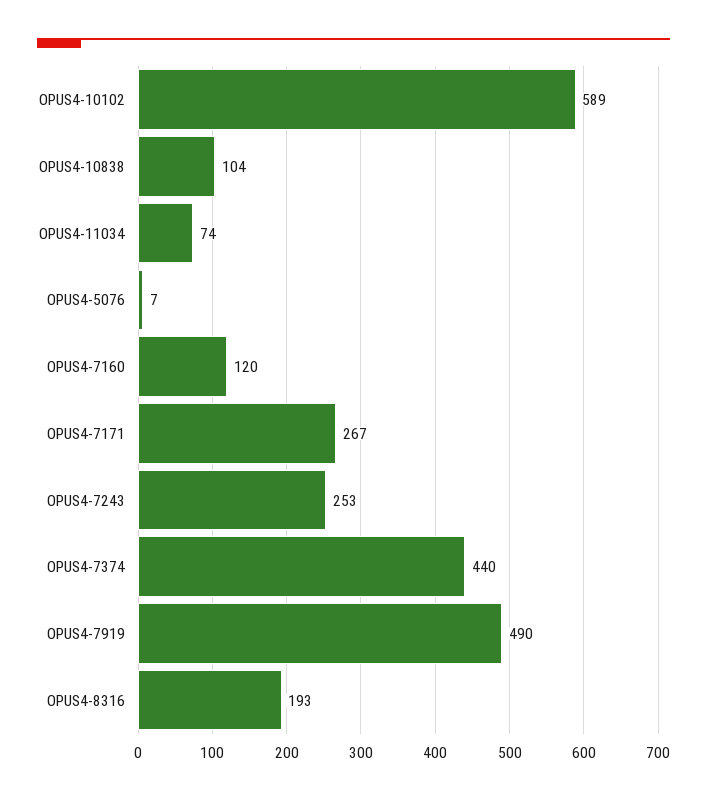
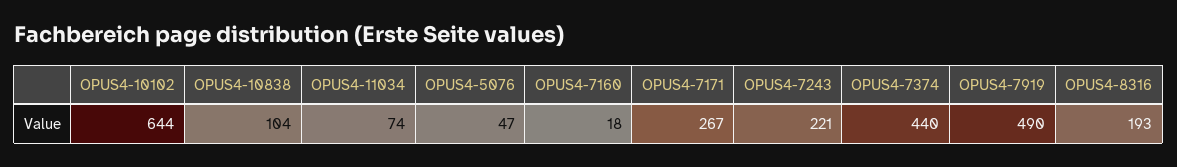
OPUS4-10102: 589 -> 644
OPUS4-5076: 7 -> 47
OPUS4-7160: 120 -> 18
OPUS4-7243: 253 -> 221

